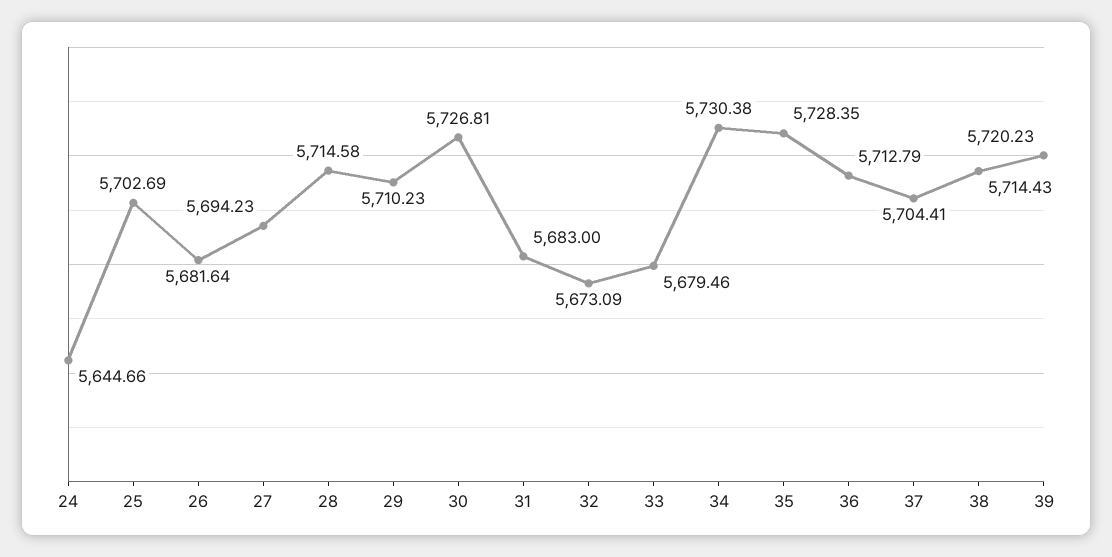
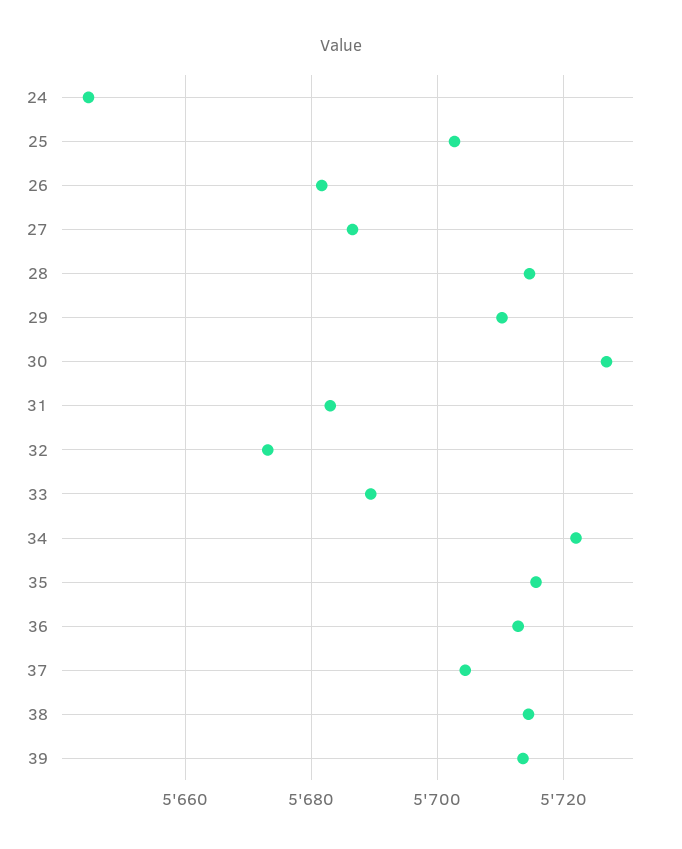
27: 5694.23 -> 5686
33: 5679.46 -> 5690
34: 5730.38 -> 5722
35: 5728.35 -> 5716
39: 5720.23 -> 5714

